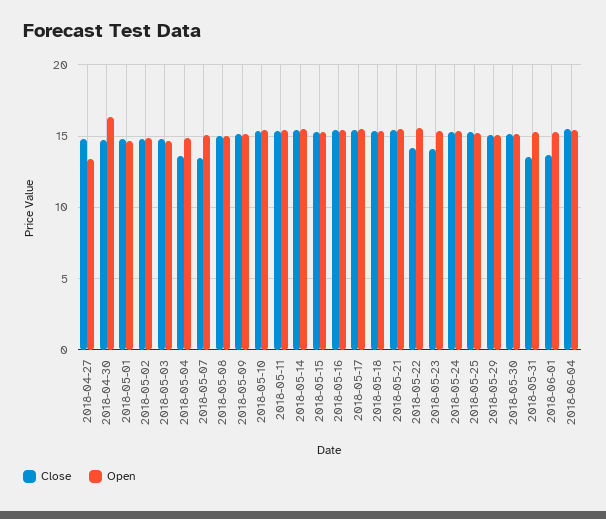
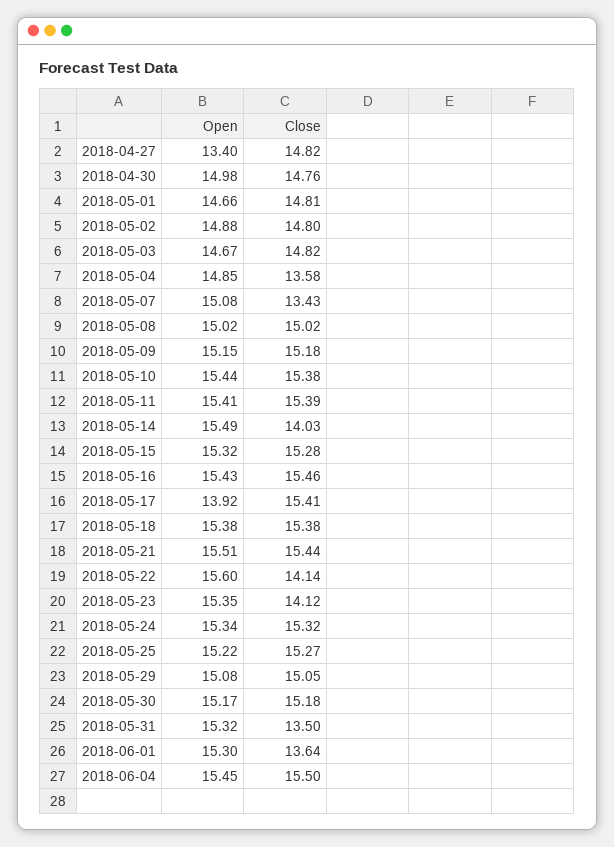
Open, 2018-04-30: 16.5 -> 14.98
Close, 2018-05-14: 15.5 -> 14.03
Open, 2018-05-17: 15.5 -> 13.92

